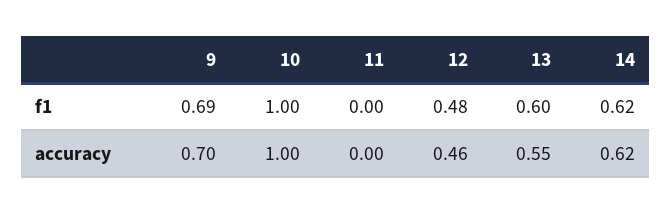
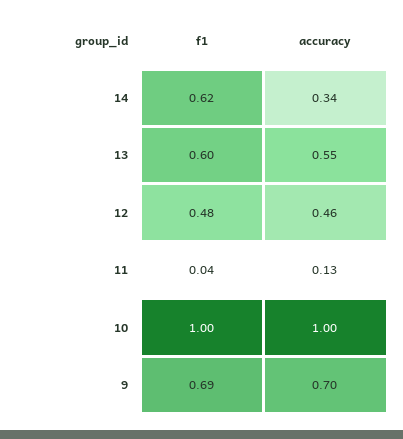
11, f1: 0 -> 0.04
11, accuracy: 0 -> 0.13
14, accuracy: 0.62 -> 0.34

